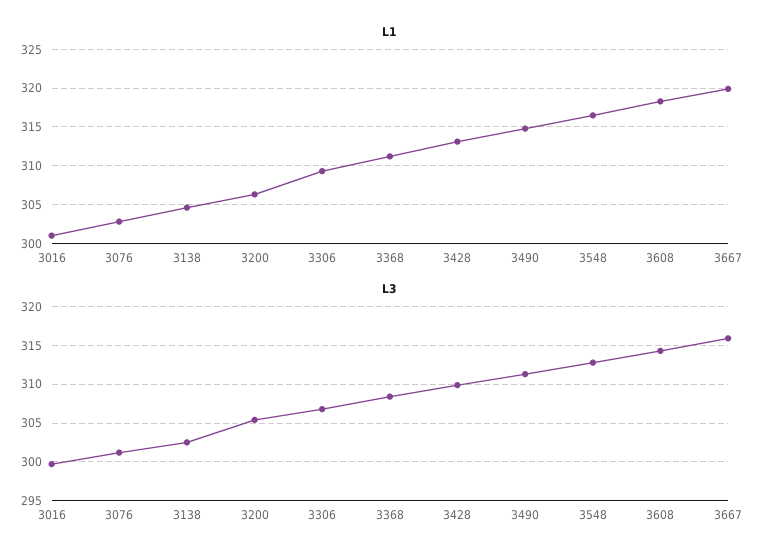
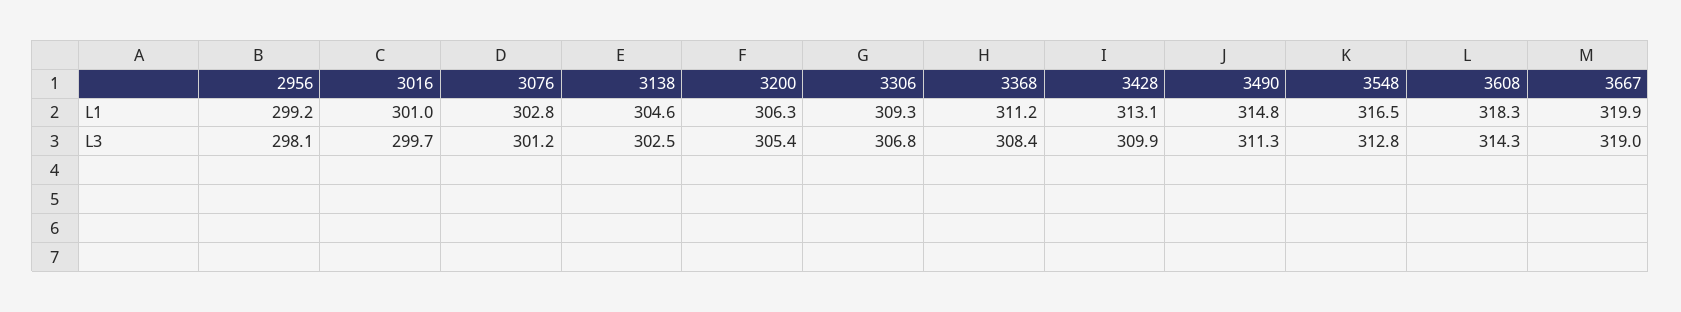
L3, 3667: 316 -> 319
L1, 2956: none -> 299.2
L3, 2956: none -> 298.1

